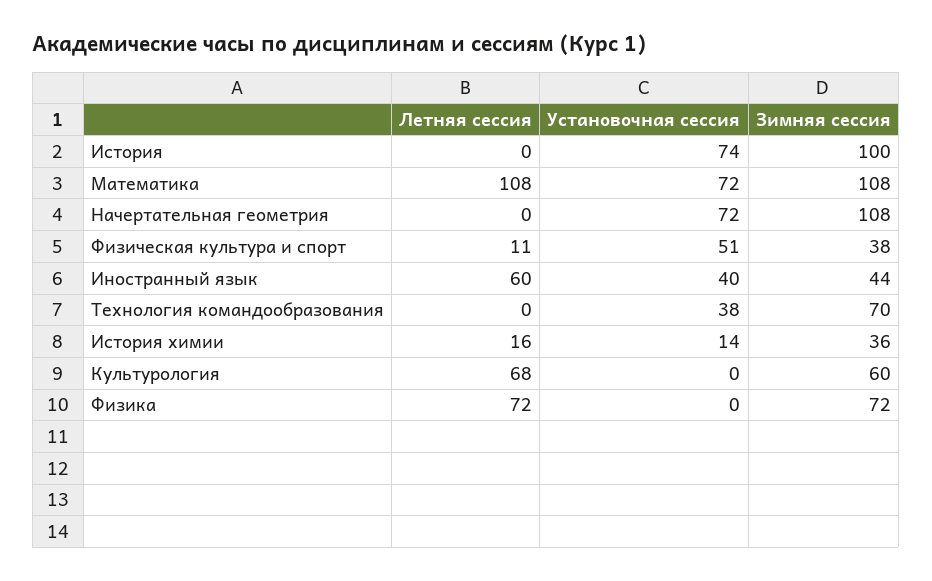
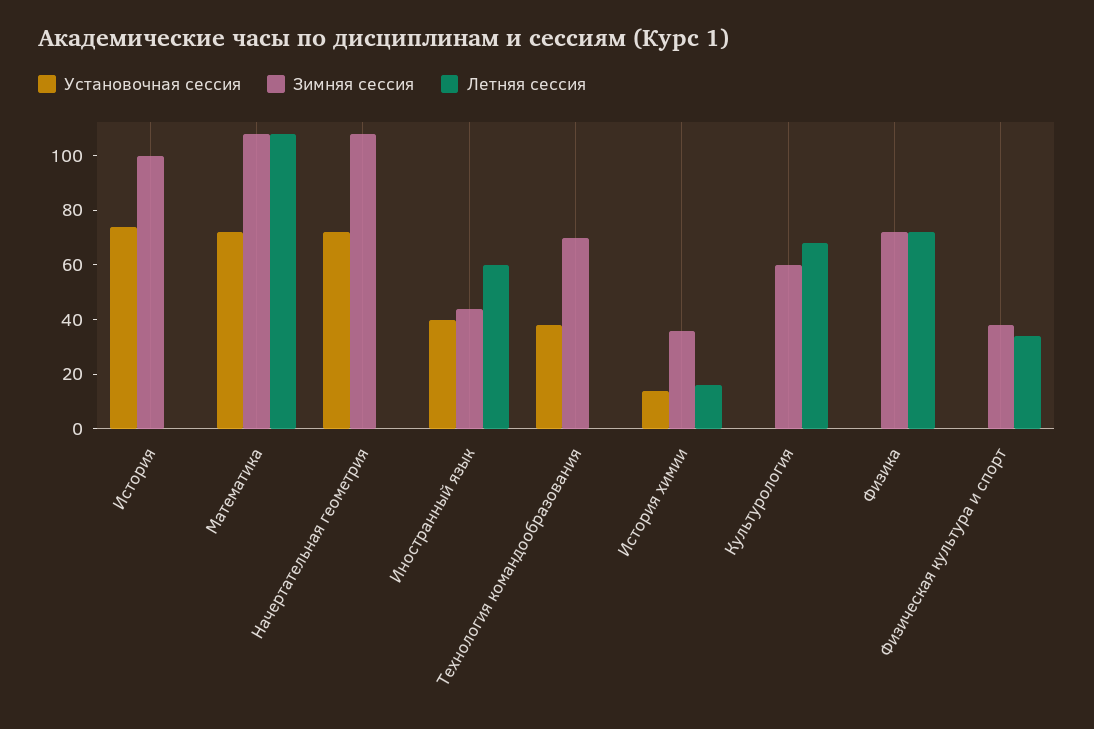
Летняя сессия, Физическая культура и спорт: 11 -> 35
Установочная сессия, Физическая культура и спорт: 51 -> 0

